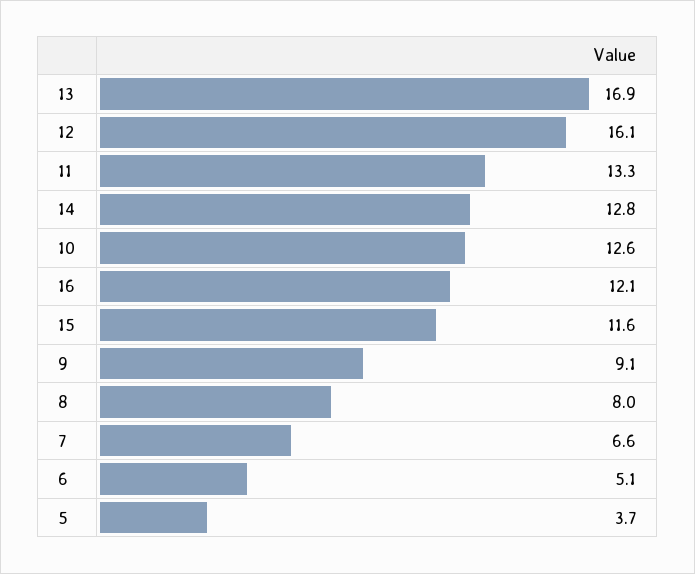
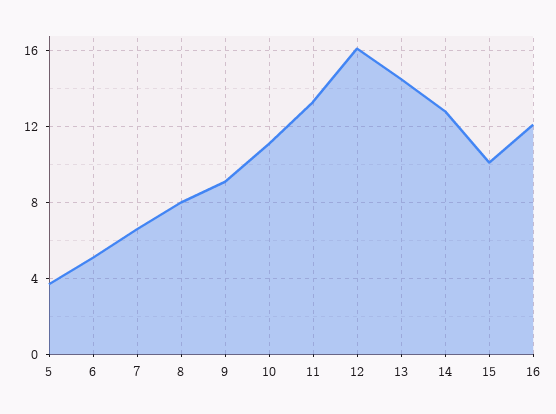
13: 16.9 -> 14.5
10: 12.6 -> 11
15: 11.6 -> 10

